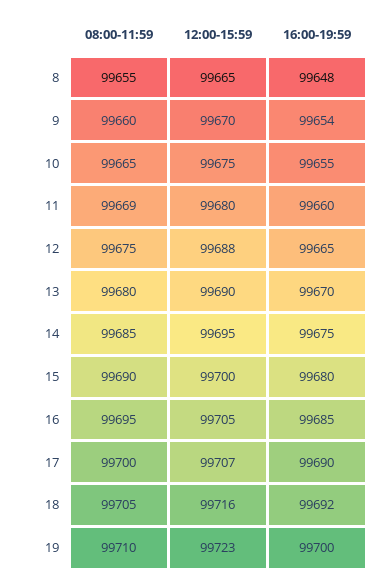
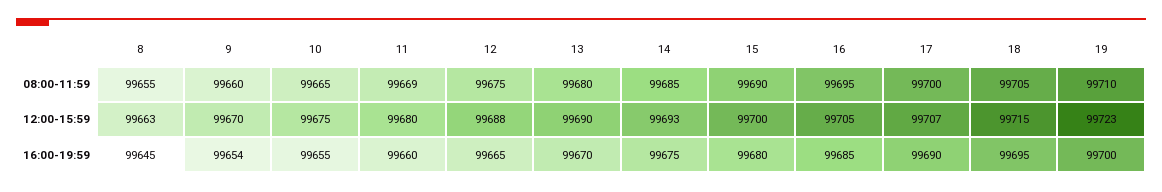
12:00-15:59, 8: 99665 -> 99663
16:00-19:59, 8: 99648 -> 99645
12:00-15:59, 14: 99695 -> 99693
12:00-15:59, 18: 99716 -> 99715
16:00-19:59, 18: 99692 -> 99695

